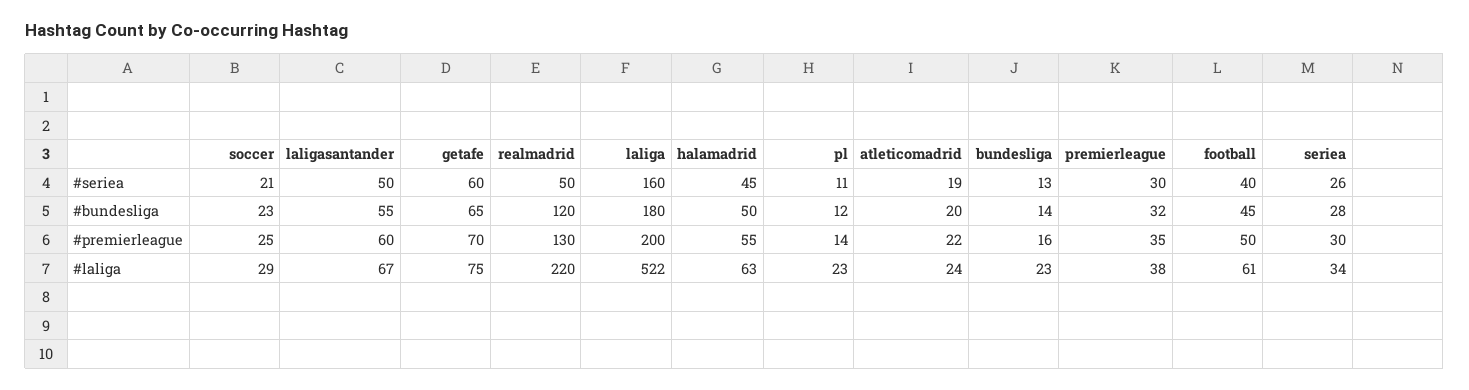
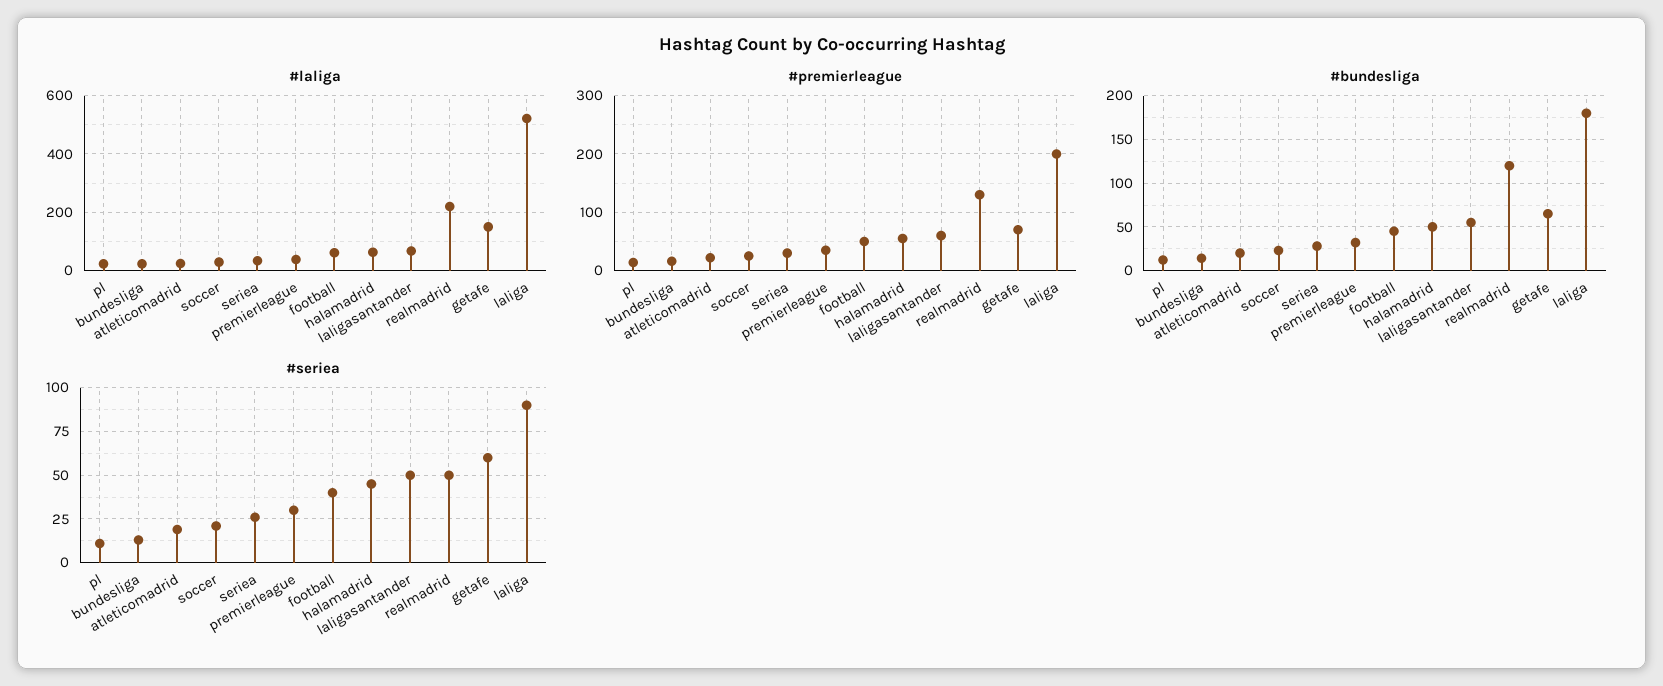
#seriea, laliga: 160 -> 90
#laliga, getafe: 75 -> 150

